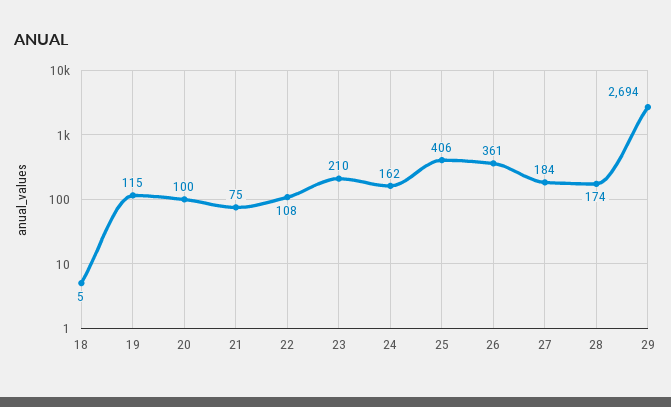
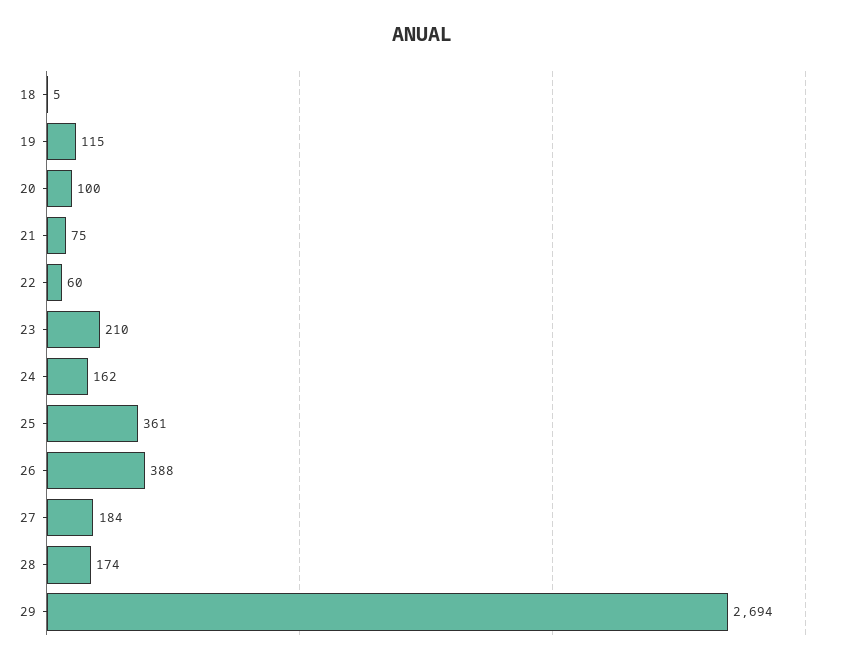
22: 108 -> 60
25: 406 -> 361
26: 361 -> 388

